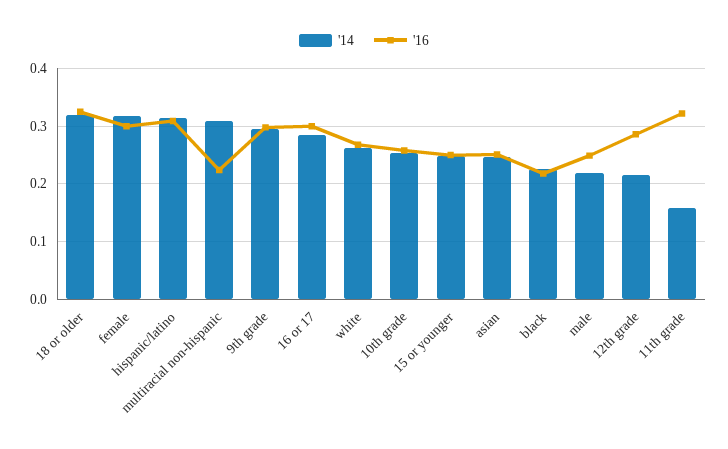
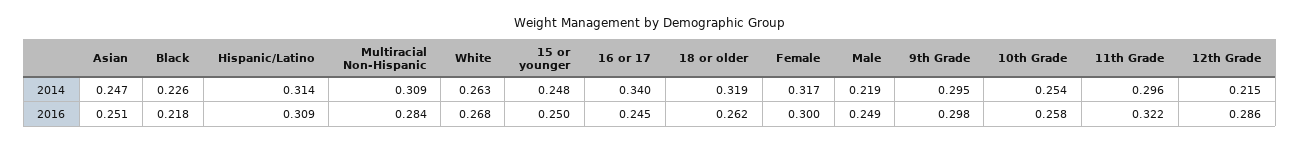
'16, 18 or older: 0.32 -> 0.262
'16, multiracial non-hispanic: 0.22 -> 0.284
'14, 16 or 17: 0.28 -> 0.34
'16, 16 or 17: 0.3 -> 0.245
'14, 11th grade: 0.16 -> 0.296

